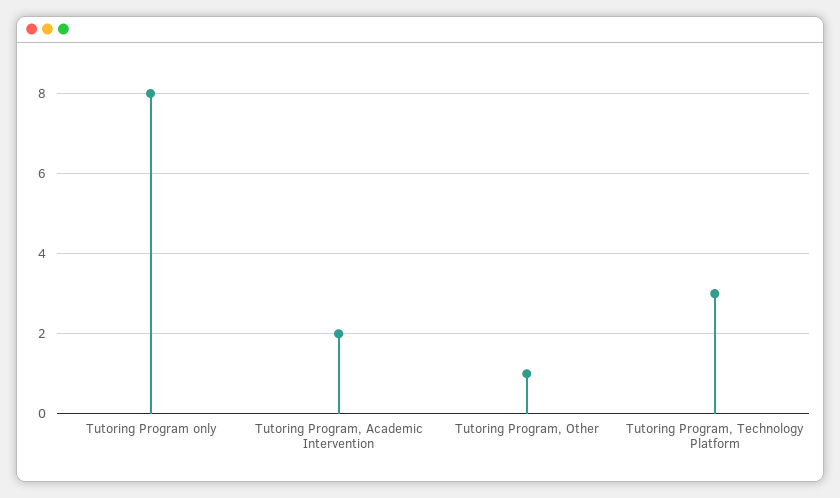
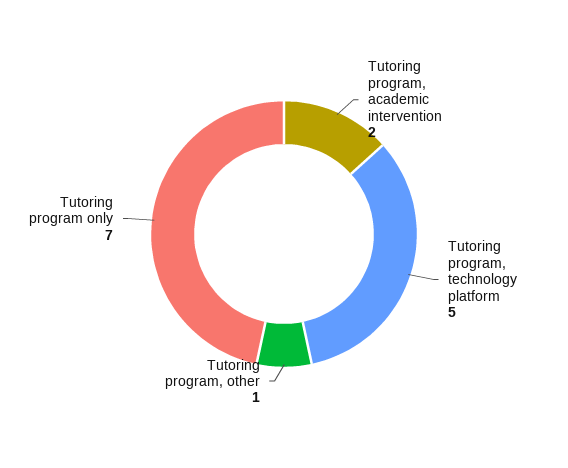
Tutoring Program only: 8 -> 7
Tutoring Program, Technology Platform: 3 -> 5

